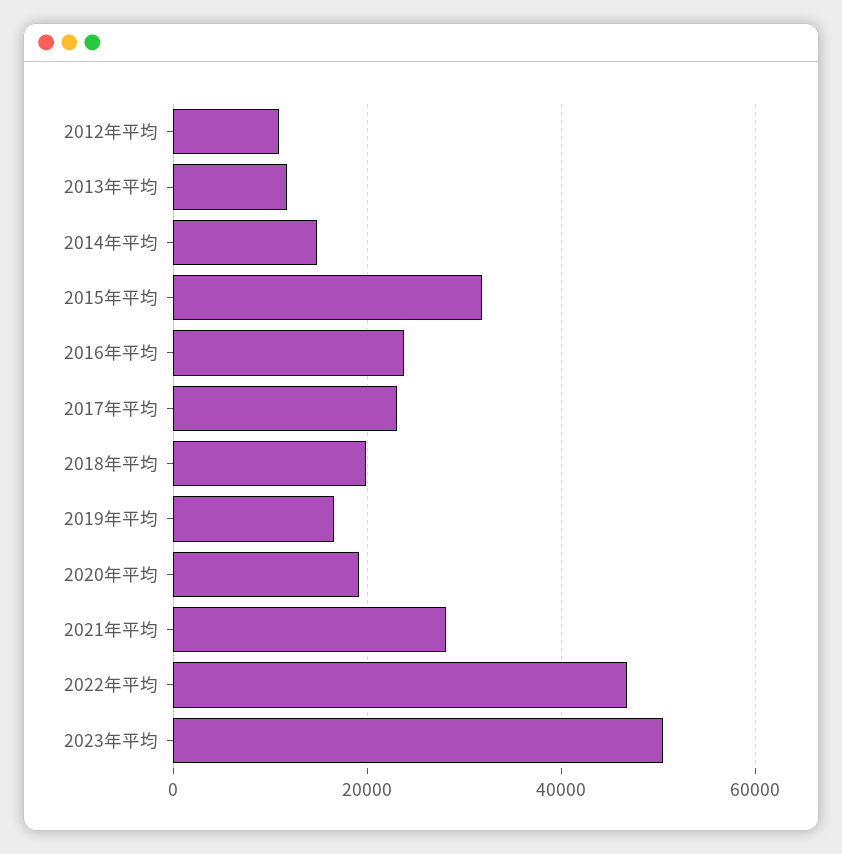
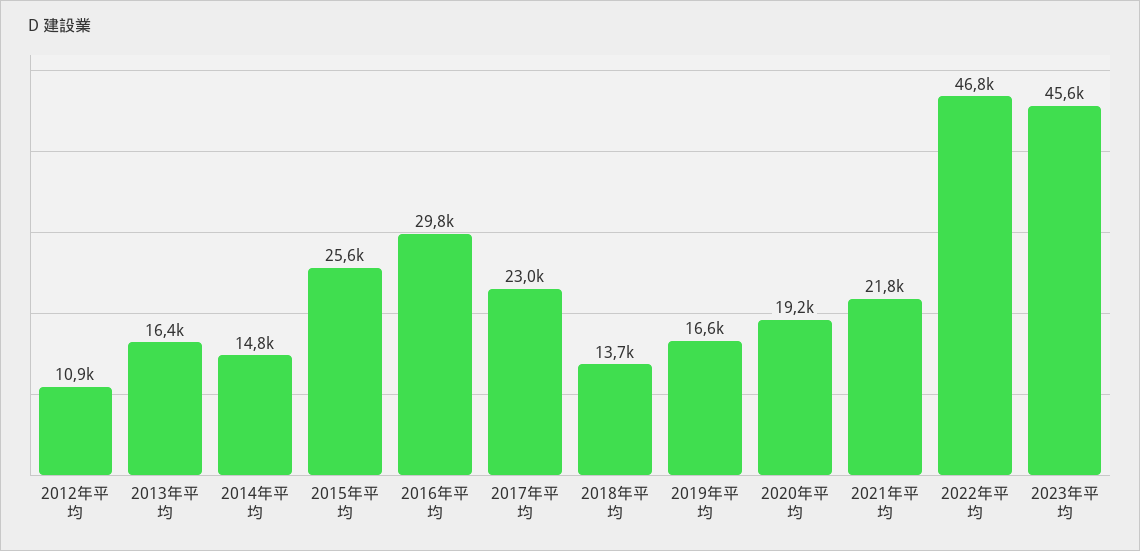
2013年平均: 12000 -> 16400
2015年平均: 32000 -> 25600
2016年平均: 24000 -> 29800
2018年平均: 20000 -> 13700
2021年平均: 28000 -> 21800
2023年平均: 50000 -> 45600

